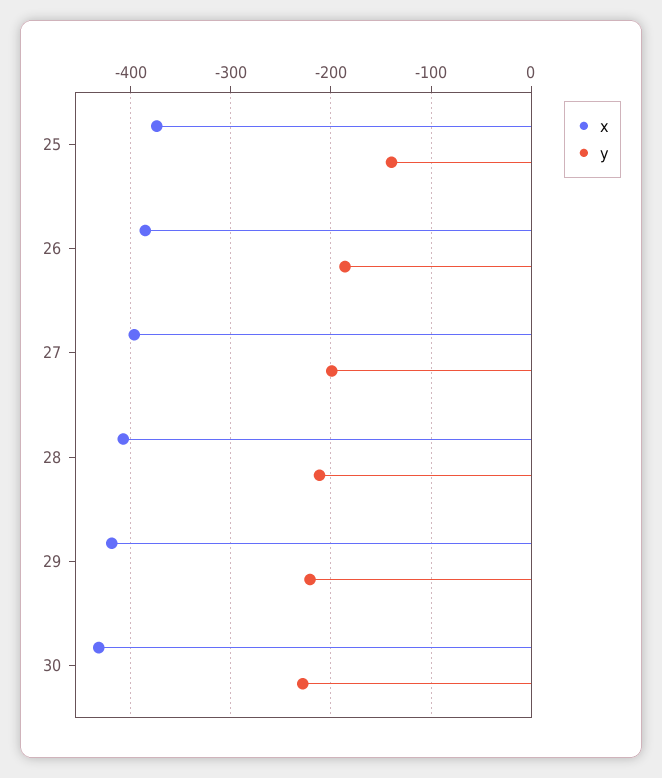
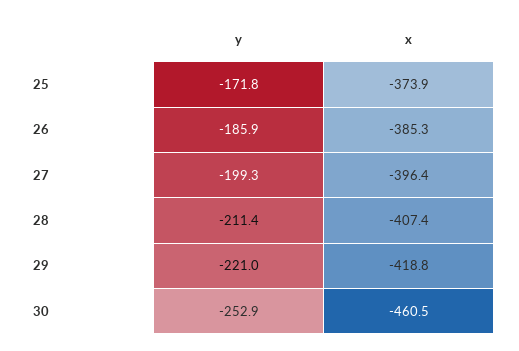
y, 25: -140 -> -171.8
x, 30: -430 -> -460.5
y, 30: -230 -> -252.9

